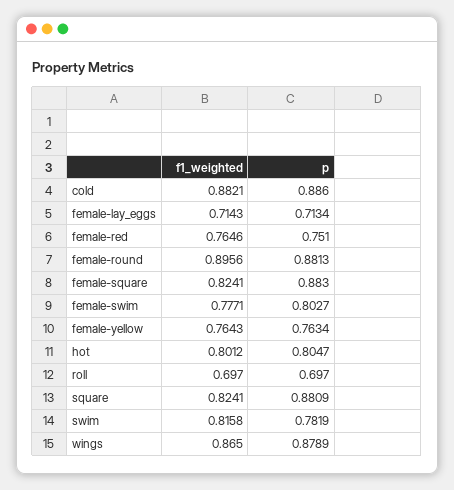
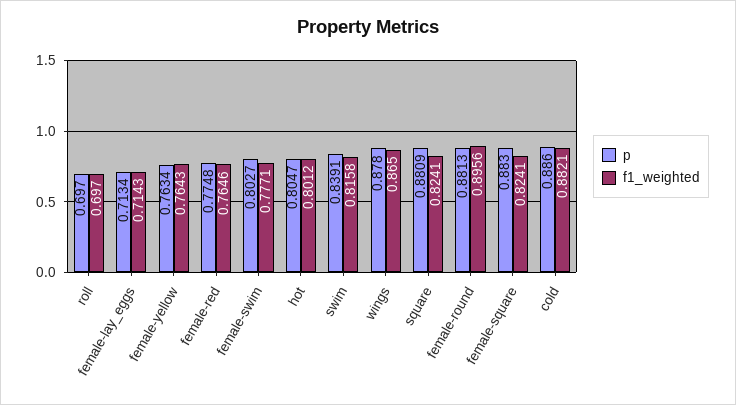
p, female-red: 0.751 -> 0.7748
p, swim: 0.7819 -> 0.8391
p, wings: 0.8789 -> 0.878

